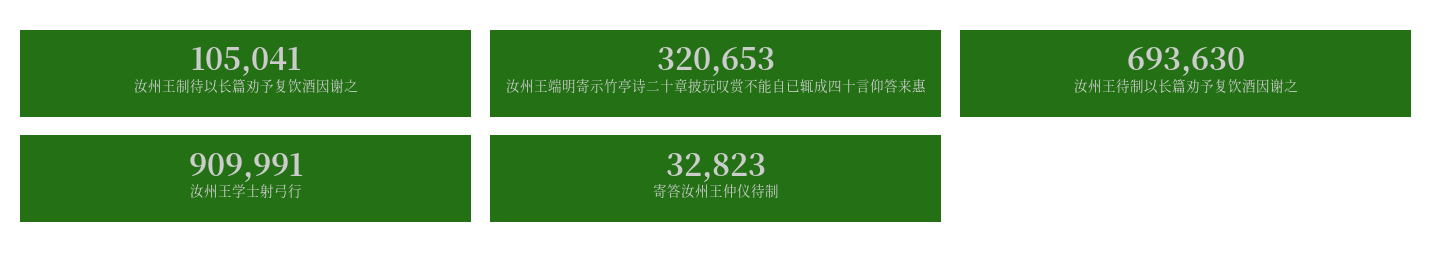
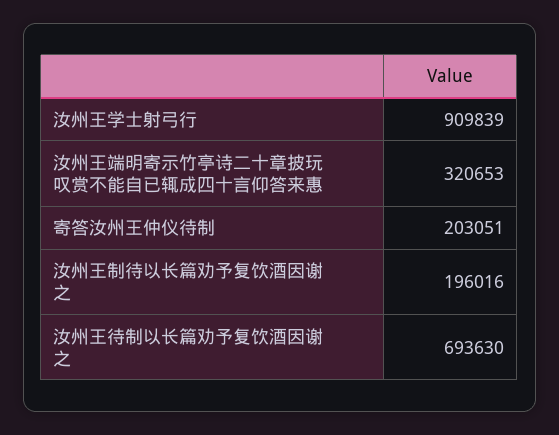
汝州王制待以长篇劝予复饮酒因谢之: 105041 -> 196016
汝州王学士射弓行: 909991 -> 909839
寄答汝州王仲仪待制: 32823 -> 203051

